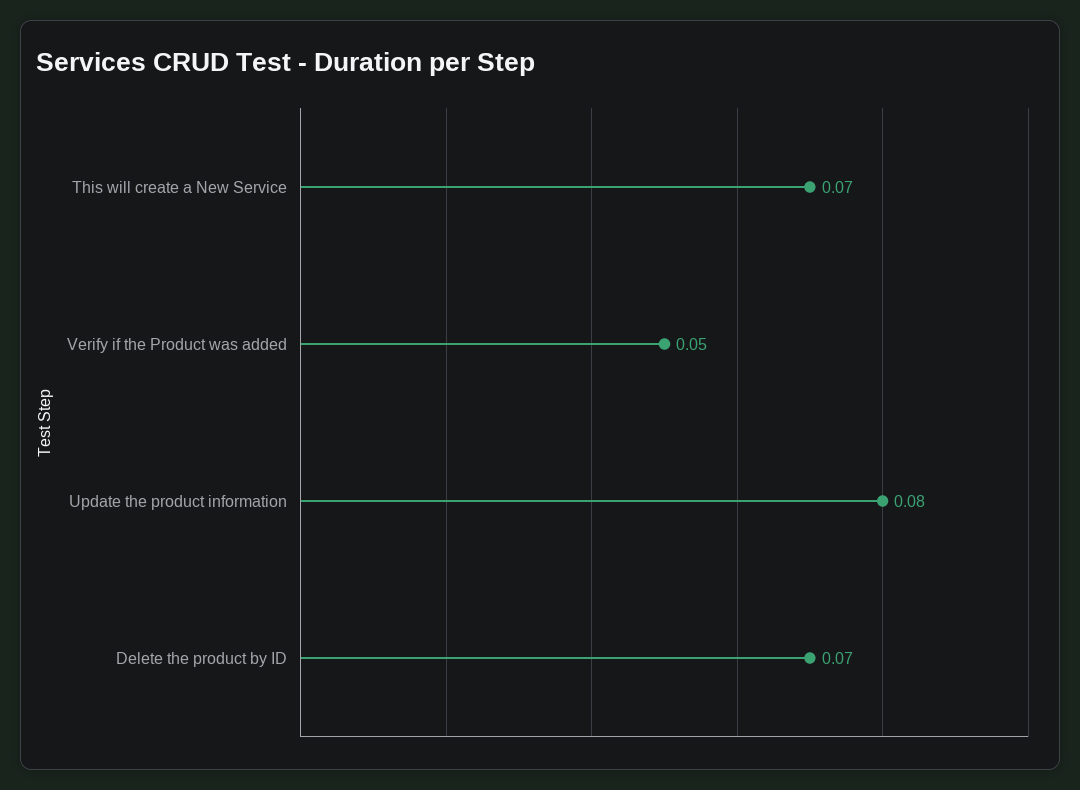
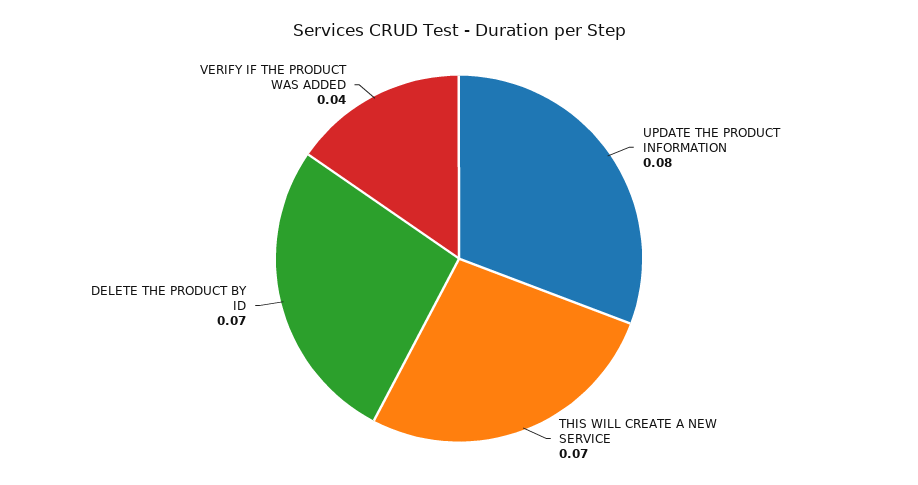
Verify if the Product was added: 0.05 -> 0.04

